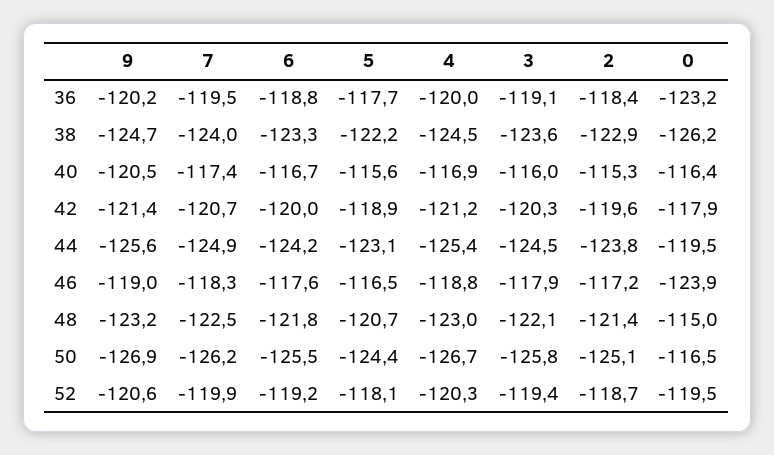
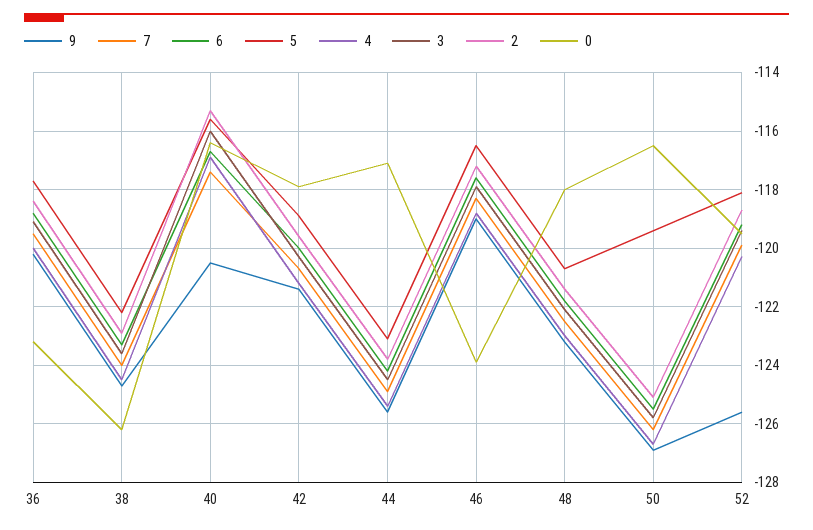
0, 44: -119.5 -> -117
0, 48: -115 -> -118
5, 50: -124.4 -> -119.5
9, 52: -120.6 -> -125.5

